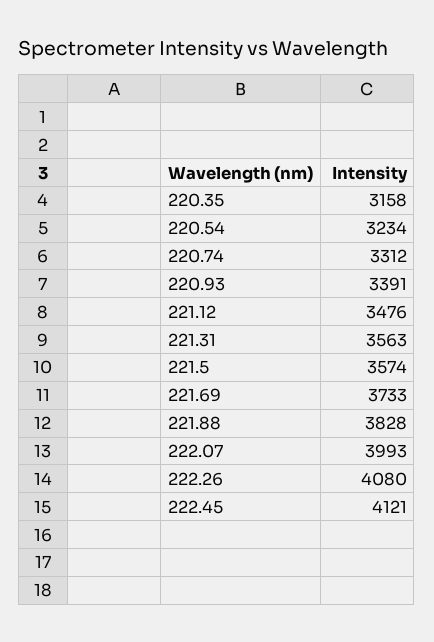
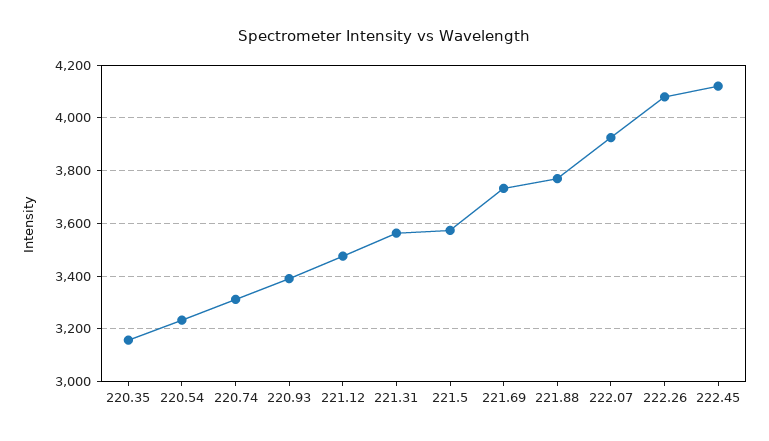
221.88: 3828 -> 3775
222.07: 3993 -> 3925

